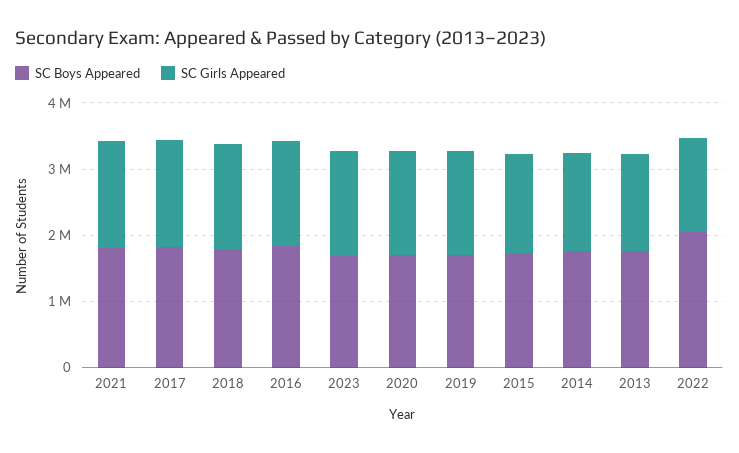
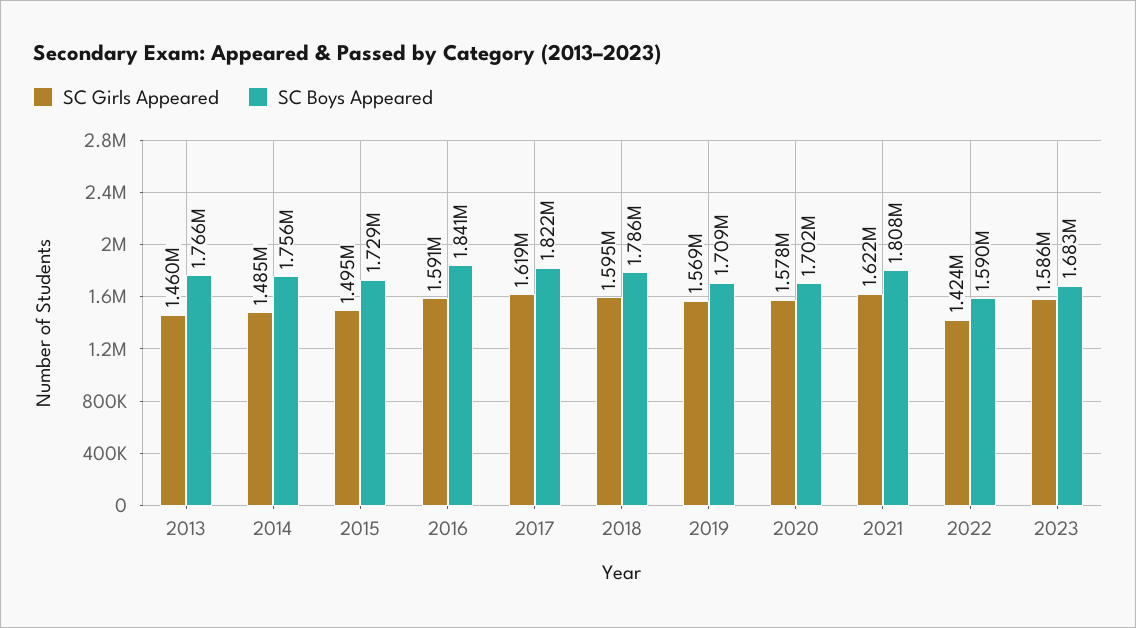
SC Boys Appeared, 2022: 2000000 -> 1590000

